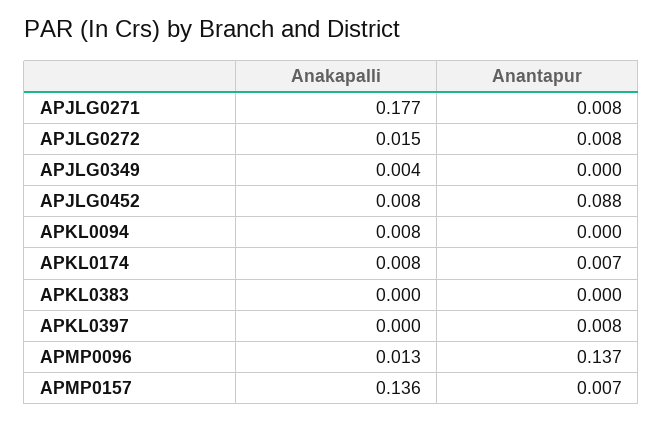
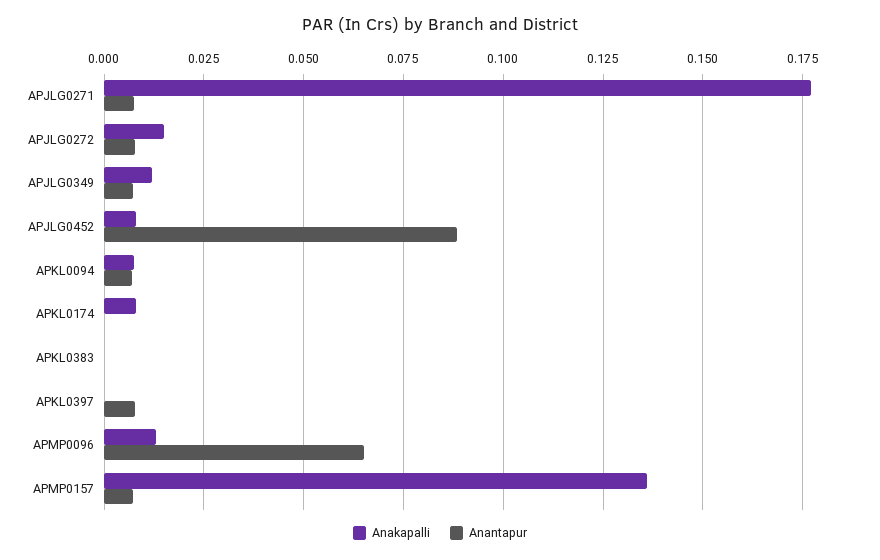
Anakapalli, APJLG0349: 0.004 -> 0.0125
Anantapur, APJLG0349: 0 -> 0.0075
Anantapur, APKL0094: 0 -> 0.0075
Anantapur, APKL0174: 0.007 -> 0
Anantapur, APMP0096: 0.137 -> 0.065

